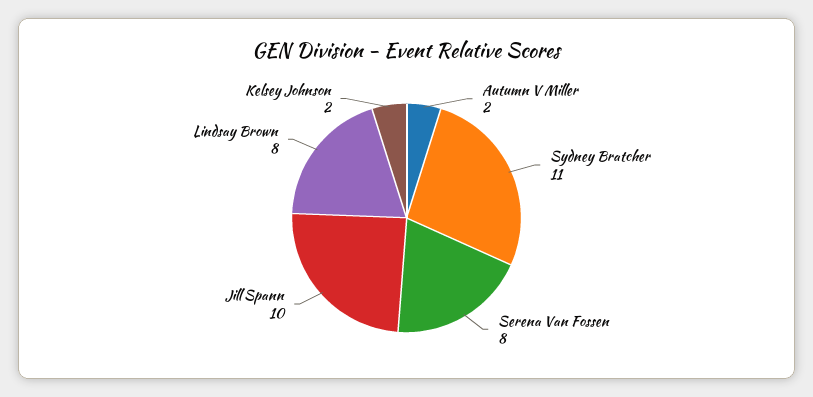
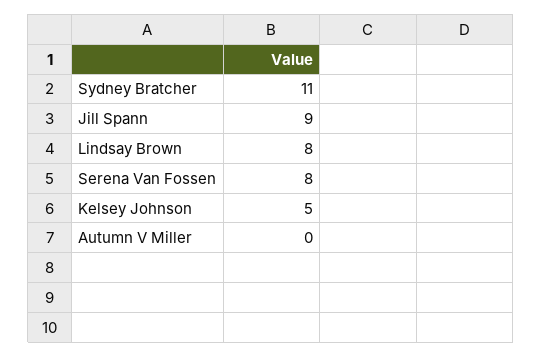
Autumn V Miller: 2 -> 0
Jill Spann: 10 -> 9
Kelsey Johnson: 2 -> 5

